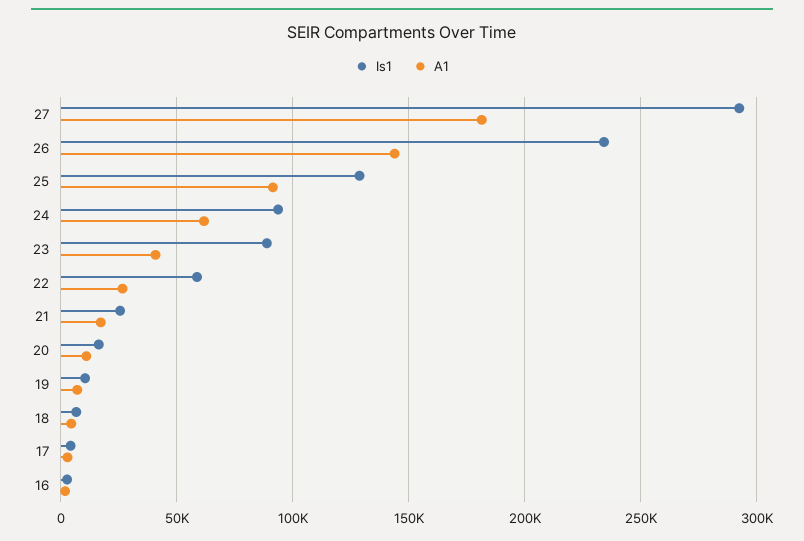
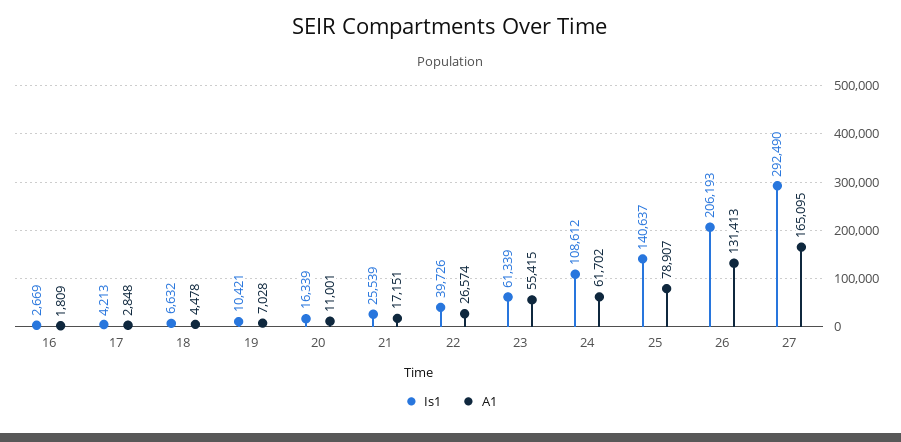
A1, 27: 180000 -> 165095
Is1, 26: 235000 -> 206193
A1, 26: 145000 -> 131413
Is1, 25: 130000 -> 140637
A1, 25: 90000 -> 78907
Is1, 24: 95000 -> 108612
Is1, 23: 90000 -> 61339
A1, 23: 40000 -> 55415
Is1, 22: 60000 -> 39726

